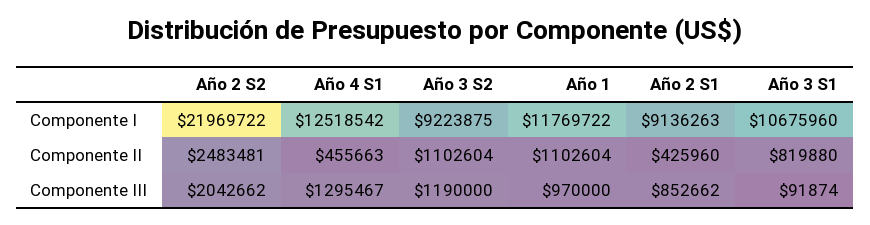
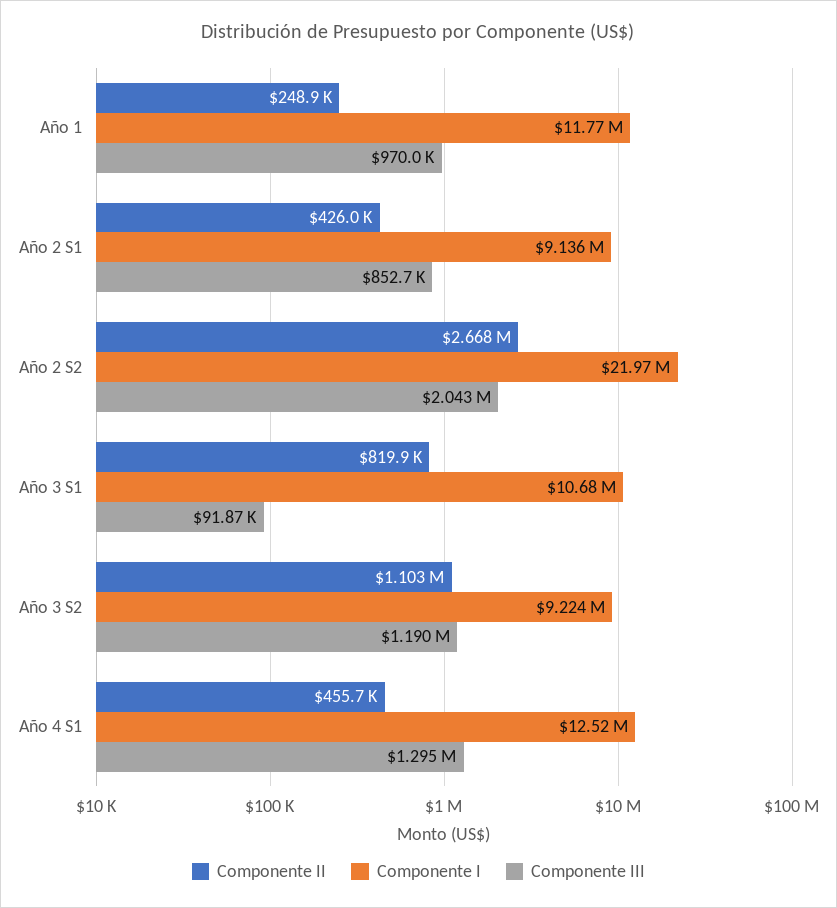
Componente II, Año 2 S2: 2483481 -> 2668000
Componente II, Año 1: 1102604 -> 248900

